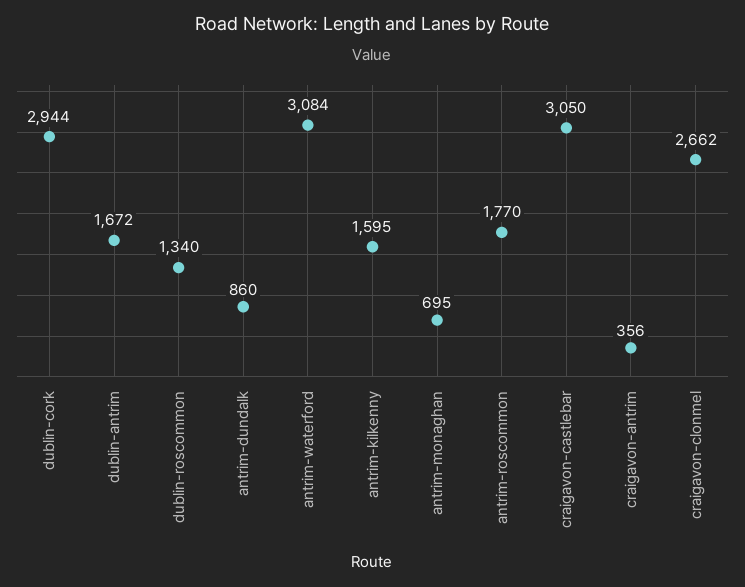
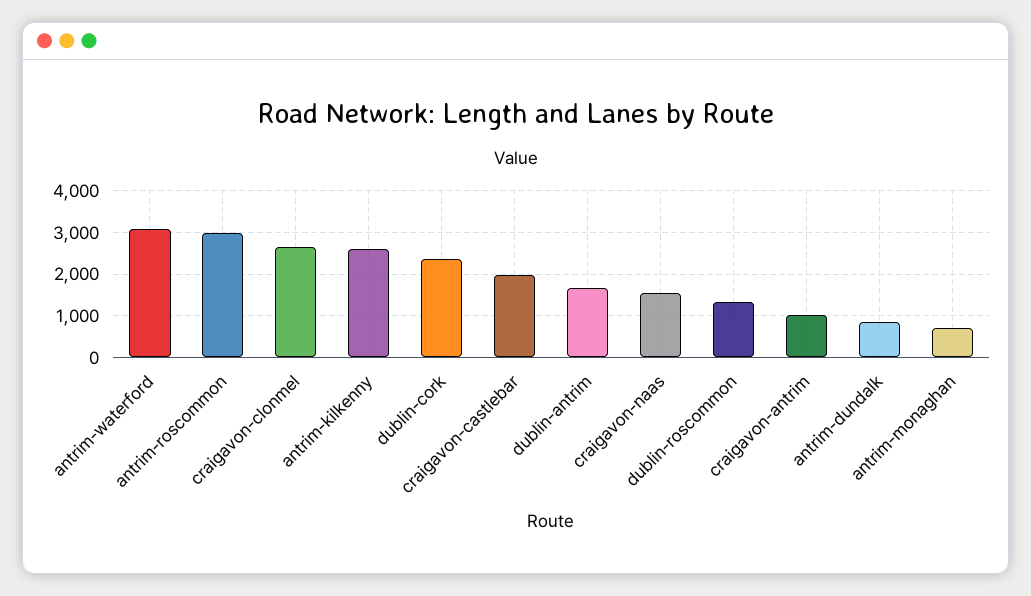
dublin-cork: 2944 -> 2400
antrim-kilkenny: 1595 -> 2600
antrim-roscommon: 1770 -> 3000
craigavon-castlebar: 3050 -> 2000
craigavon-antrim: 356 -> 1000
craigavon-naas: none -> 1600

